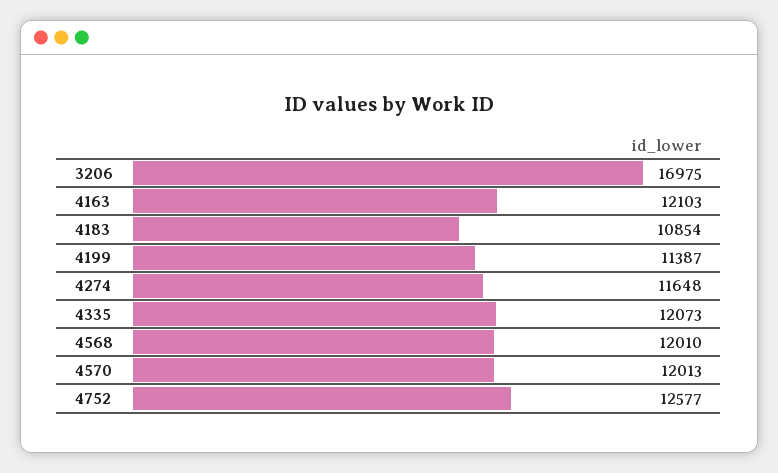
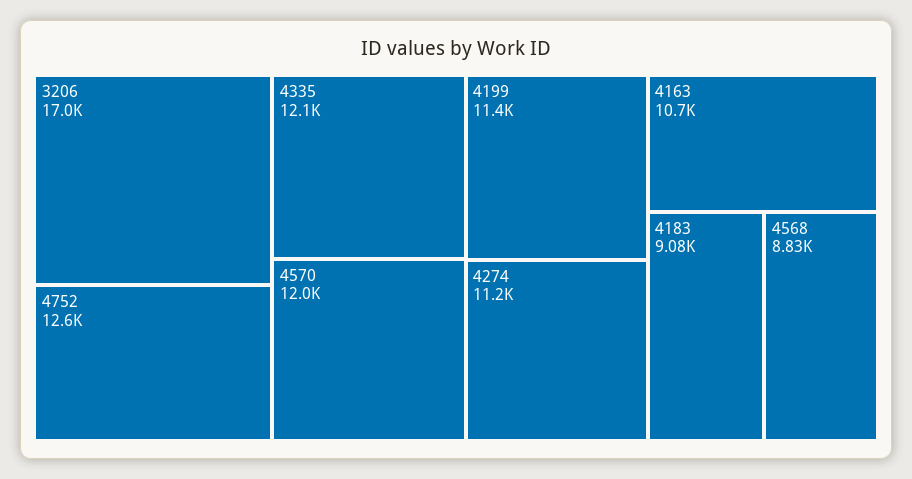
4163: 12103 -> 10700
4183: 10854 -> 9080
4274: 11648 -> 11200
4568: 12010 -> 8830

